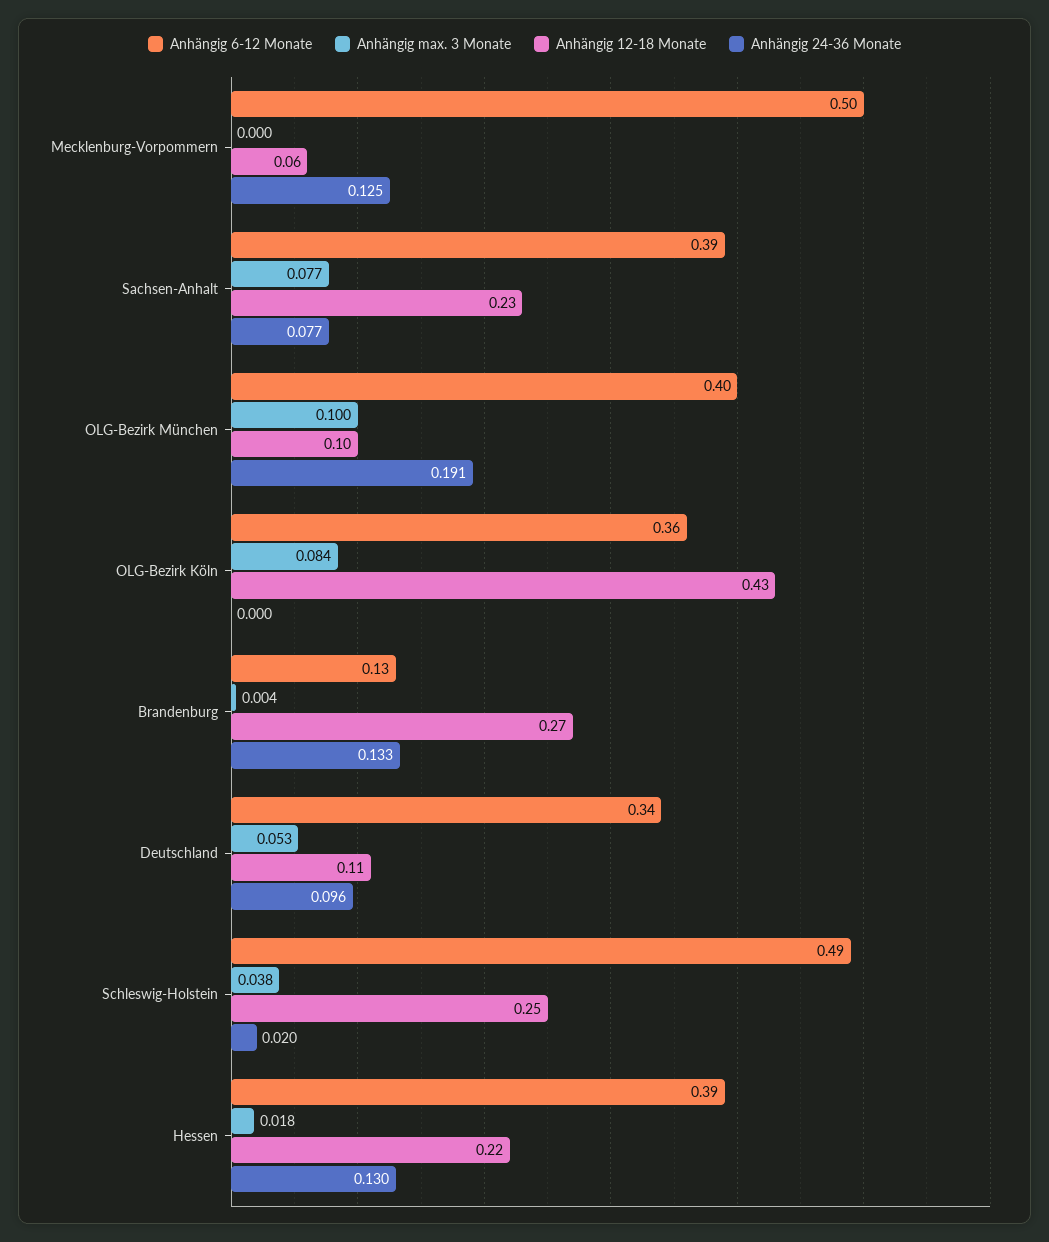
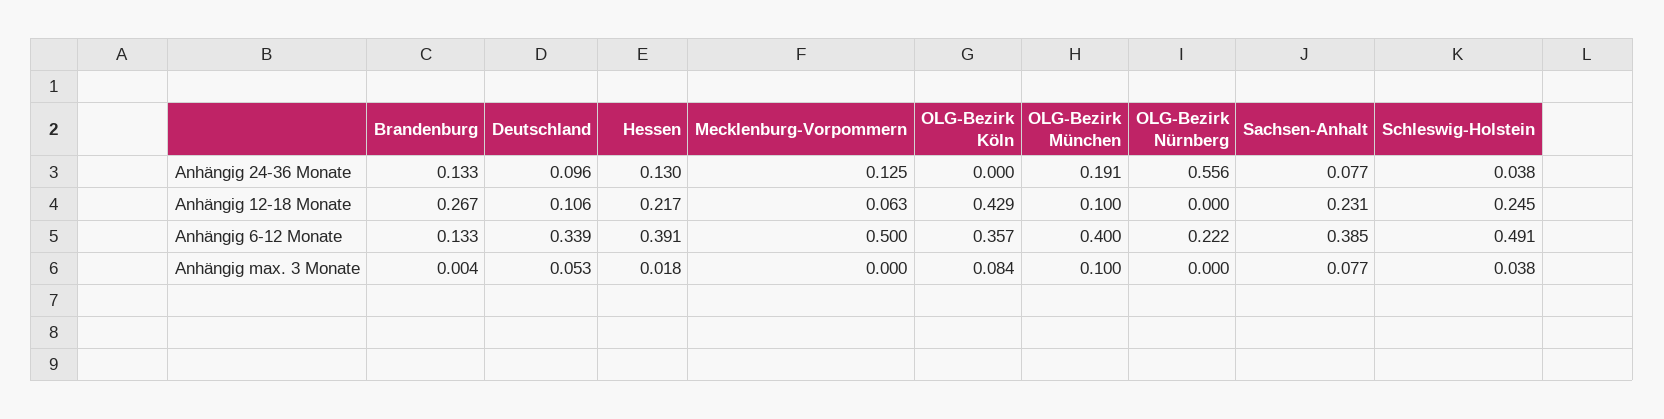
Anhängig 24-36 Monate, Schleswig-Holstein: 0.02 -> 0.038
Anhängig 24-36 Monate, OLG-Bezirk Nürnberg: none -> 0.556
Anhängig 12-18 Monate, OLG-Bezirk Nürnberg: none -> 0
Anhängig 6-12 Monate, OLG-Bezirk Nürnberg: none -> 0.222
Anhängig max. 3 Monate, OLG-Bezirk Nürnberg: none -> 0

